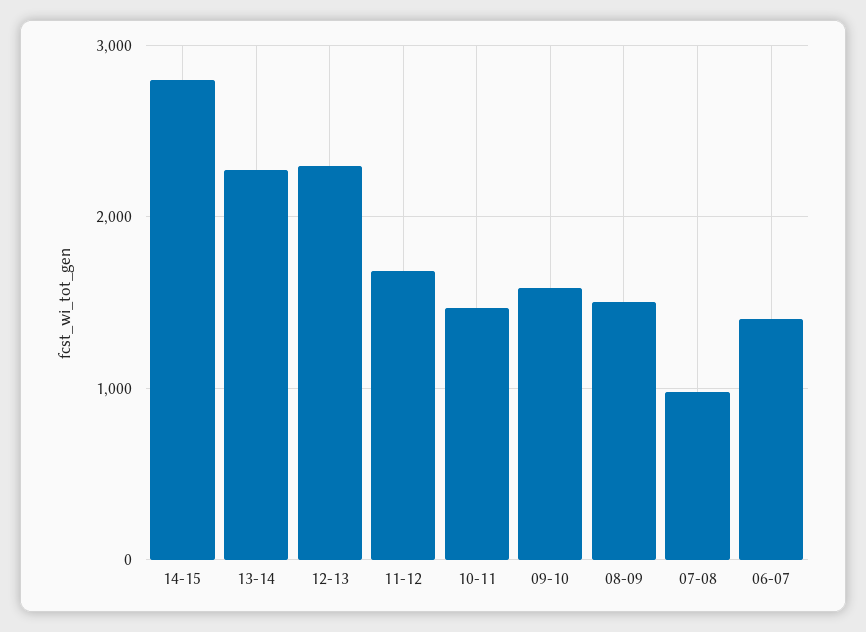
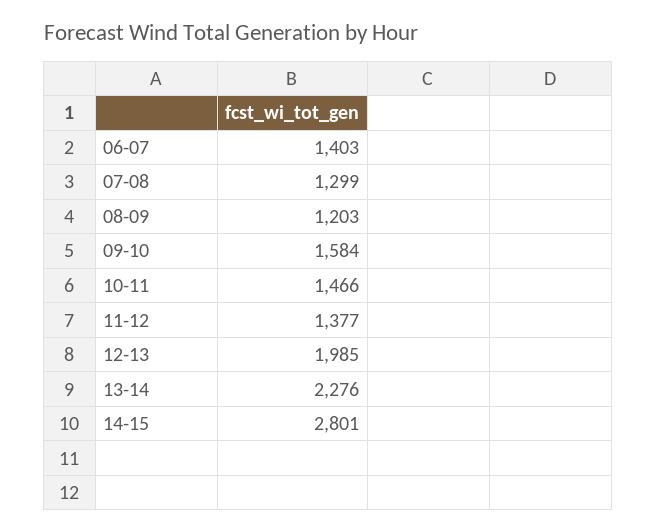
12-13: 2300 -> 1985
11-12: 1700 -> 1377
08-09: 1500 -> 1203
07-08: 1000 -> 1299

